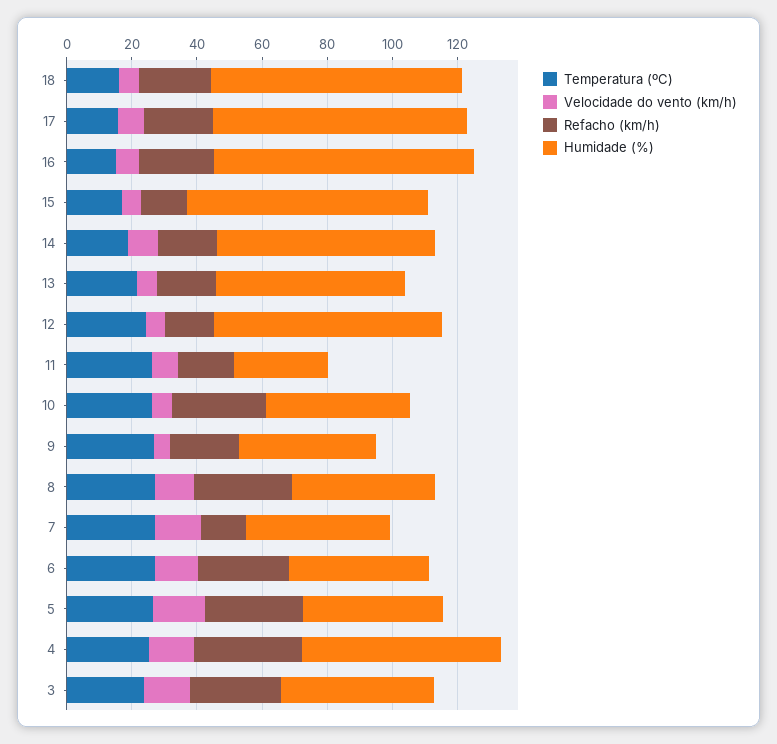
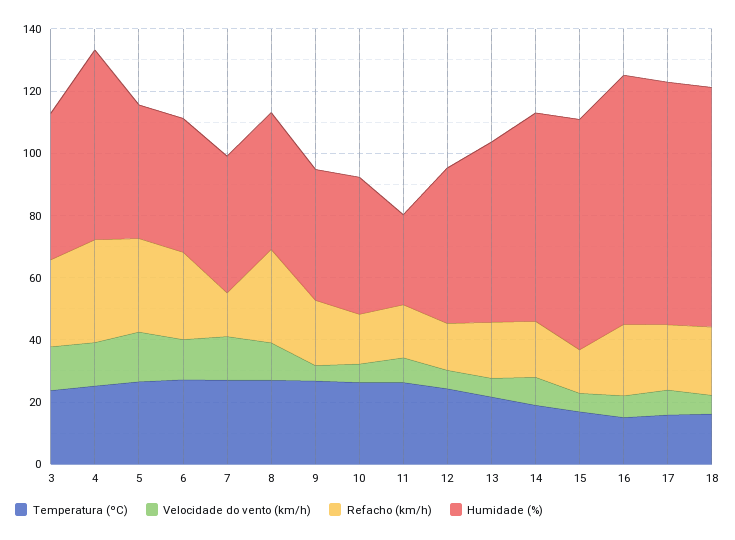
Humidade (%), 12: 70 -> 50
Refacho (km/h), 10: 30 -> 15

